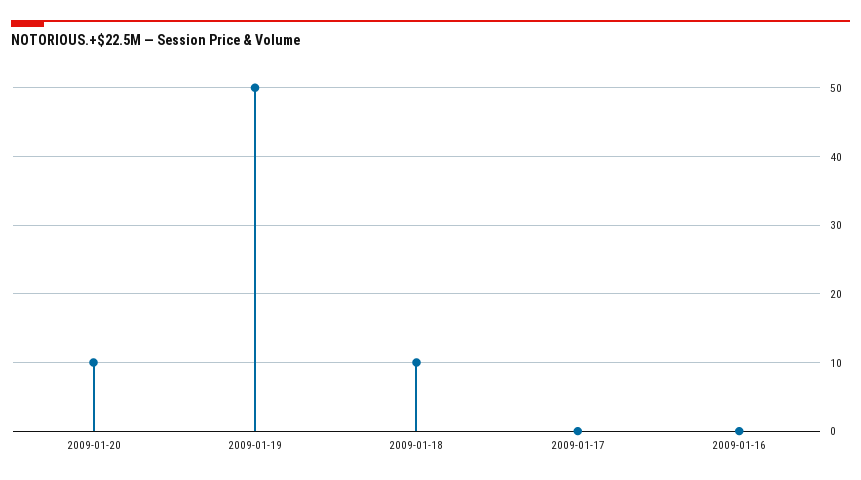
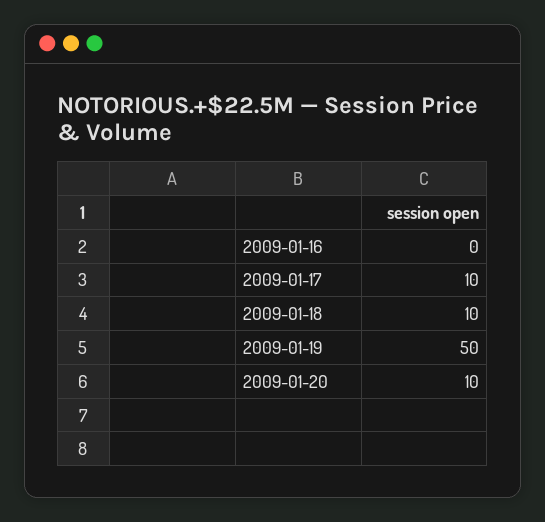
2009-01-17: 0 -> 10

